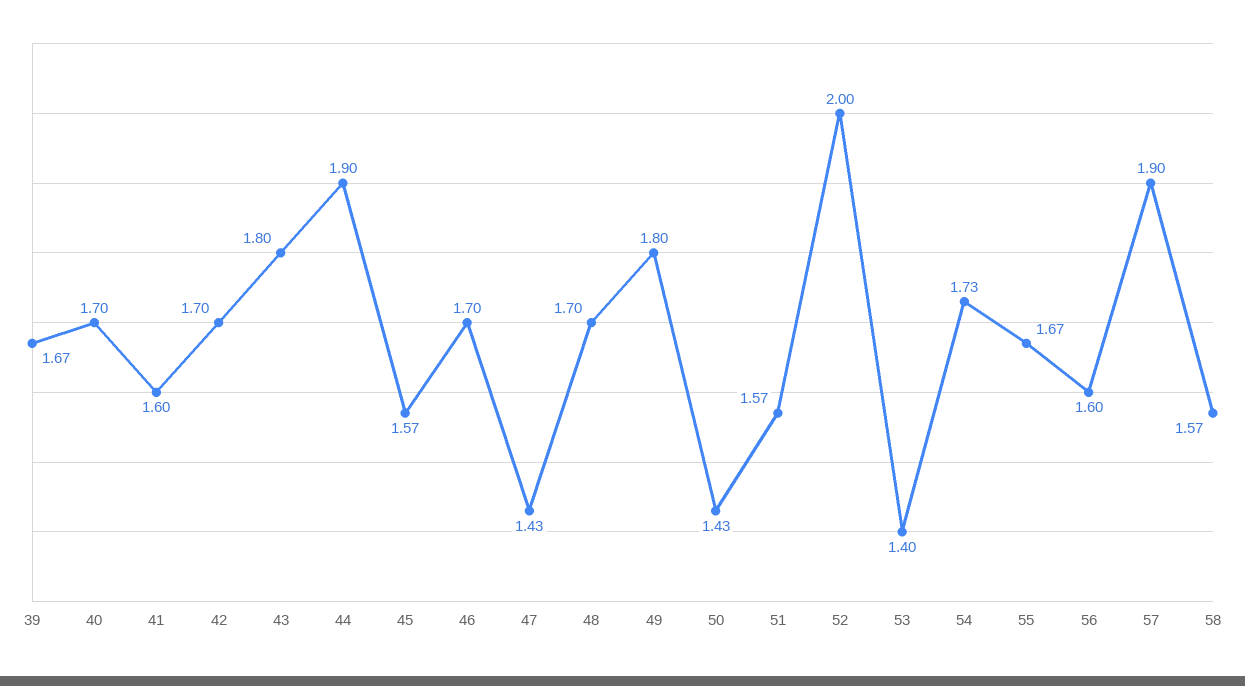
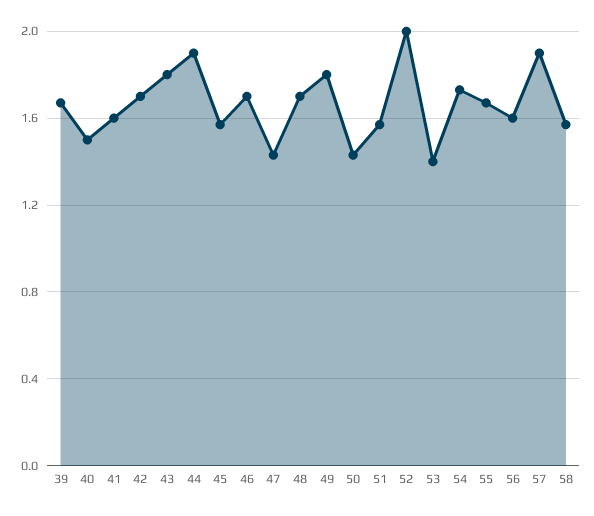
40: 1.7 -> 1.5

